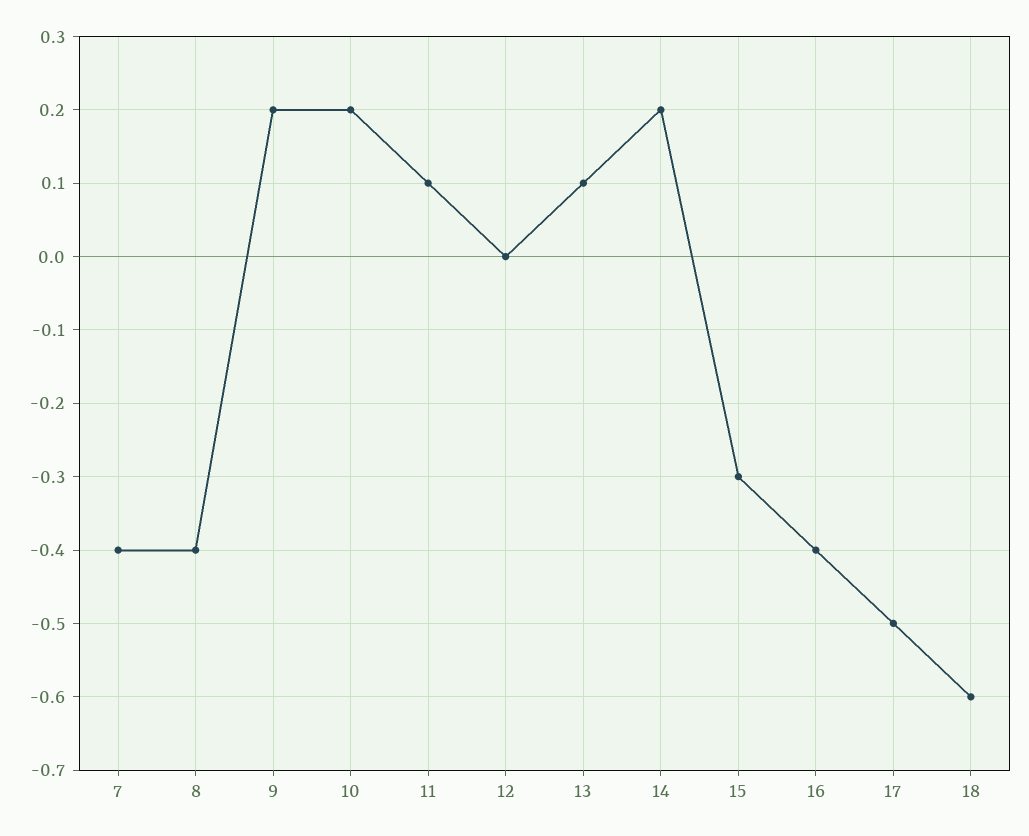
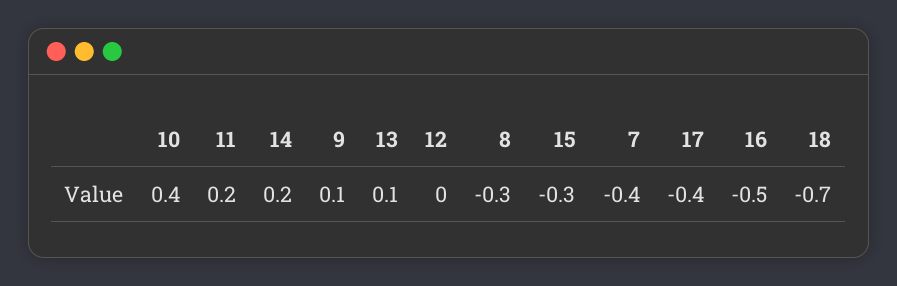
8: -0.4 -> -0.3
9: 0.2 -> 0.1
10: 0.2 -> 0.4
11: 0.1 -> 0.2
16: -0.4 -> -0.5
17: -0.5 -> -0.4
18: -0.6 -> -0.7

